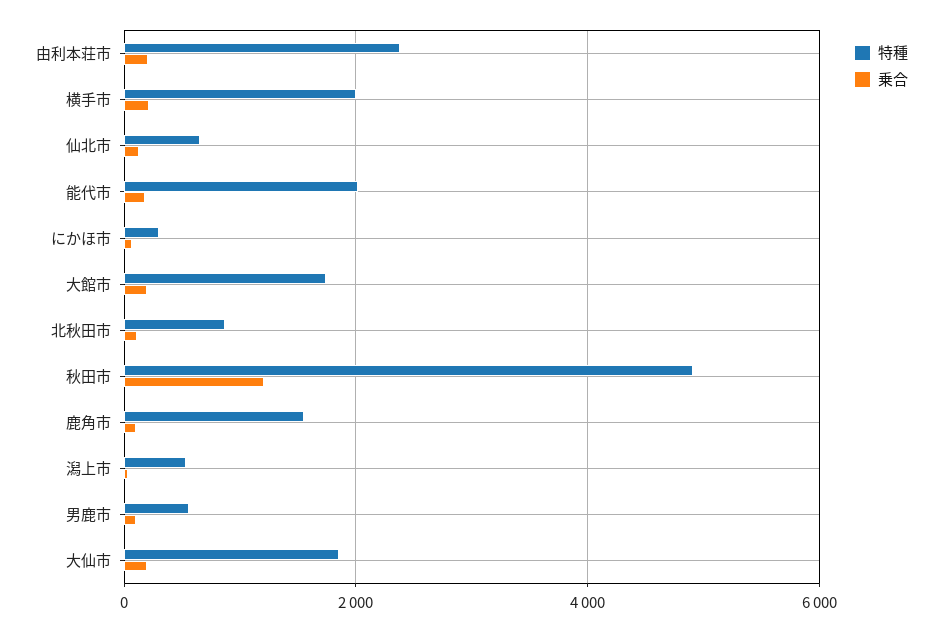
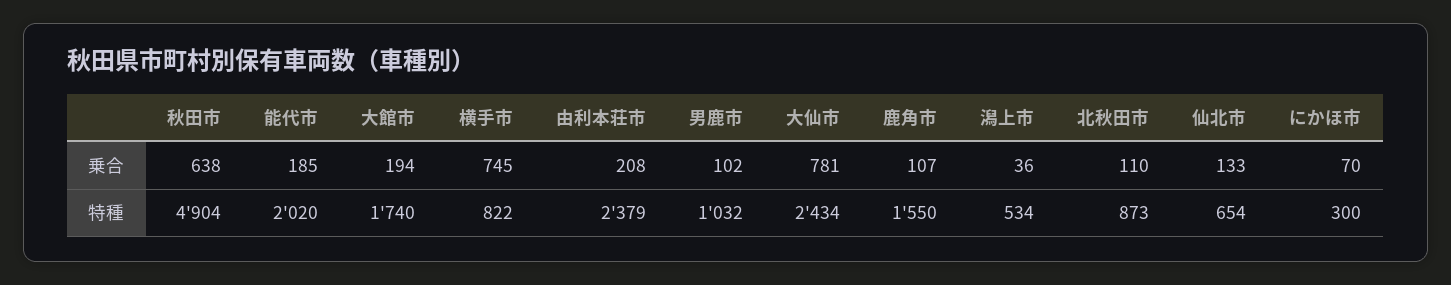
特種, 横手市: 2000 -> 822
乗合, 横手市: 200 -> 745
乗合, 秋田市: 1200 -> 638
特種, 男鹿市: 600 -> 1032
特種, 大仙市: 1800 -> 2434
乗合, 大仙市: 200 -> 781

